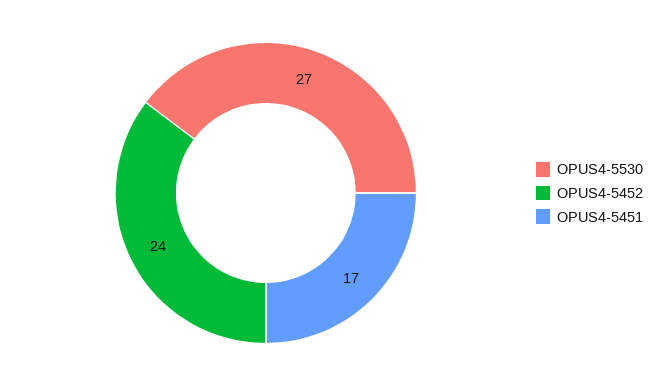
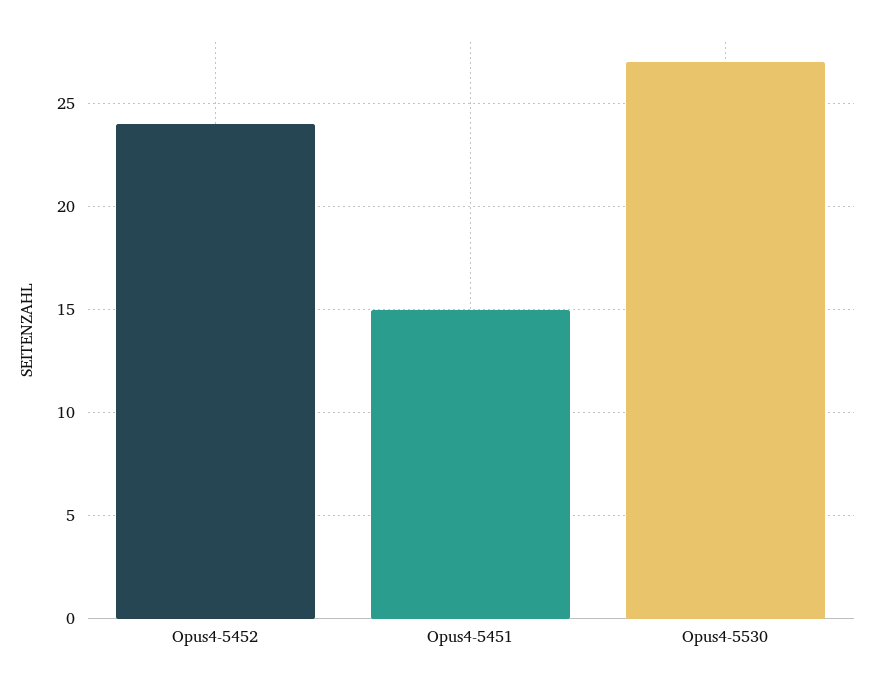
OPUS4-5451: 17 -> 15

